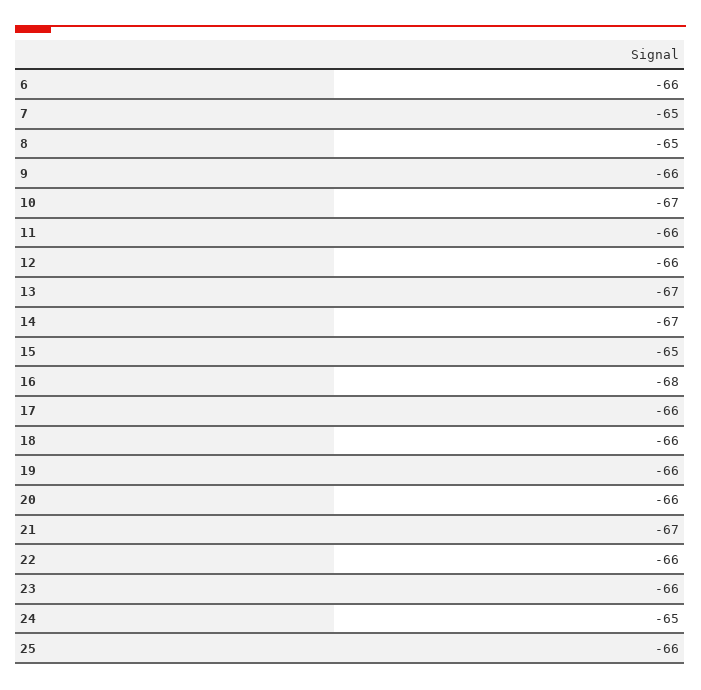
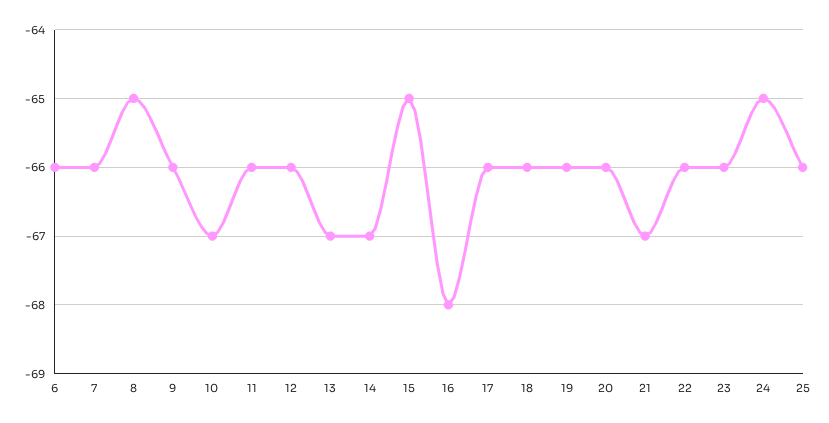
7: -65 -> -66

